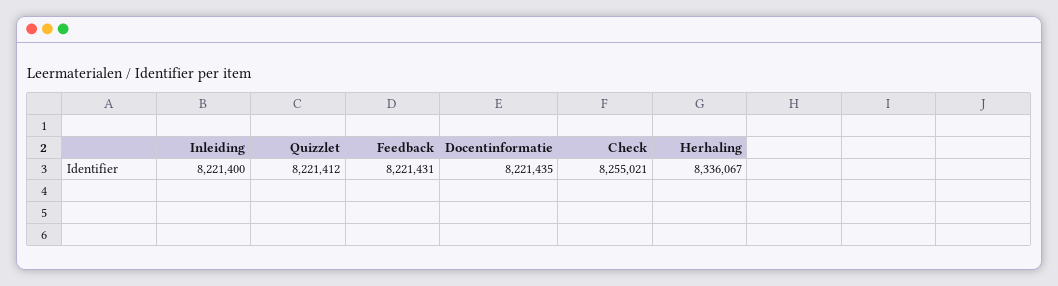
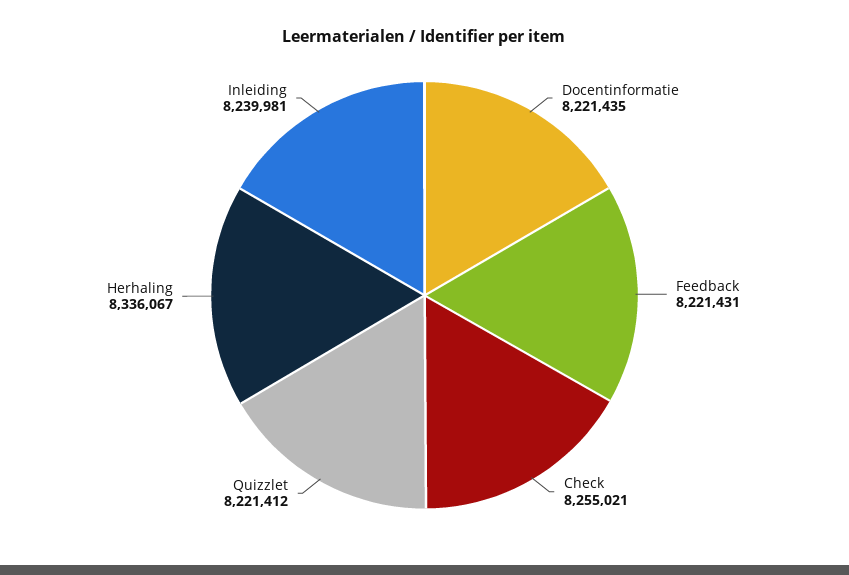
Inleiding: 8221400 -> 8239981

